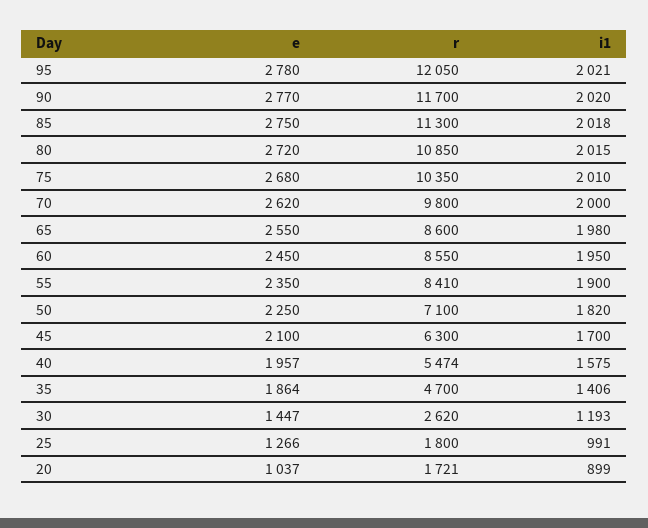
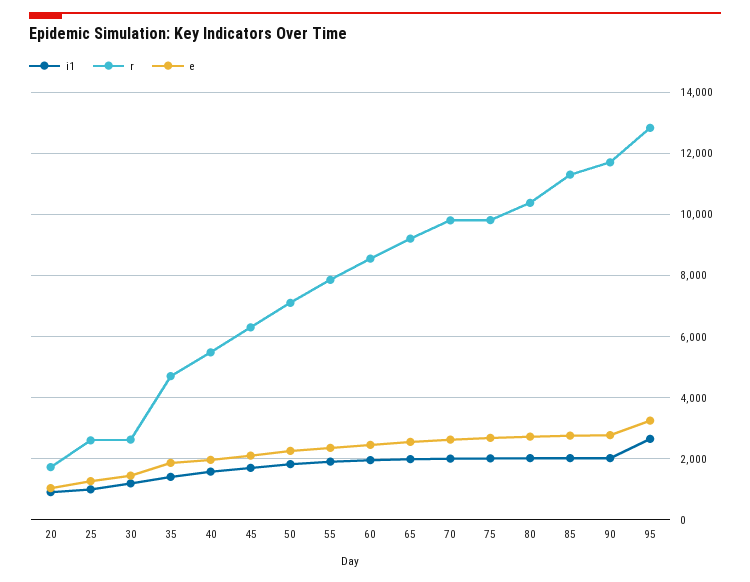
e, 95: 2780 -> 3200
r, 95: 12050 -> 12800
i1, 95: 2021 -> 2600
r, 80: 10850 -> 10400
r, 75: 10350 -> 9800
r, 65: 8600 -> 9200
r, 55: 8410 -> 7800
r, 25: 1800 -> 2600

